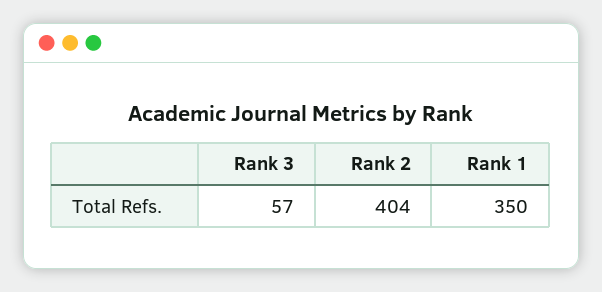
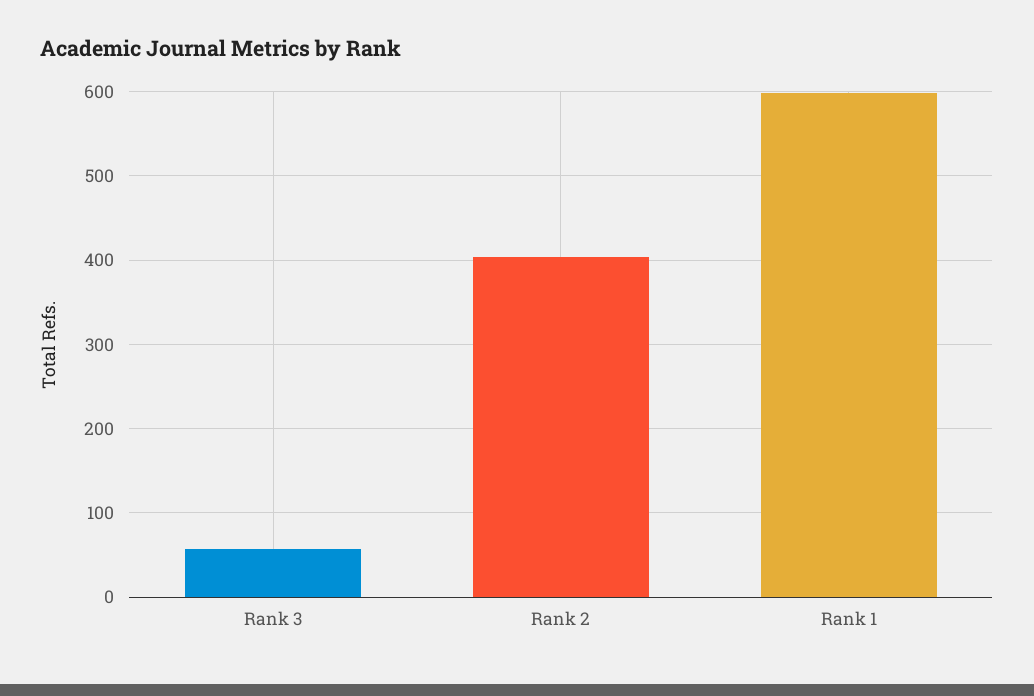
Rank 1: 350 -> 600

